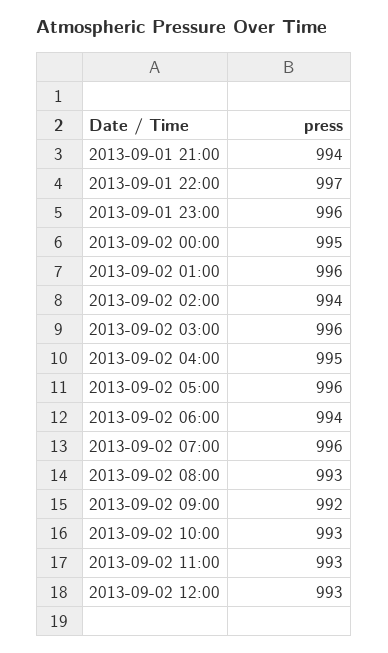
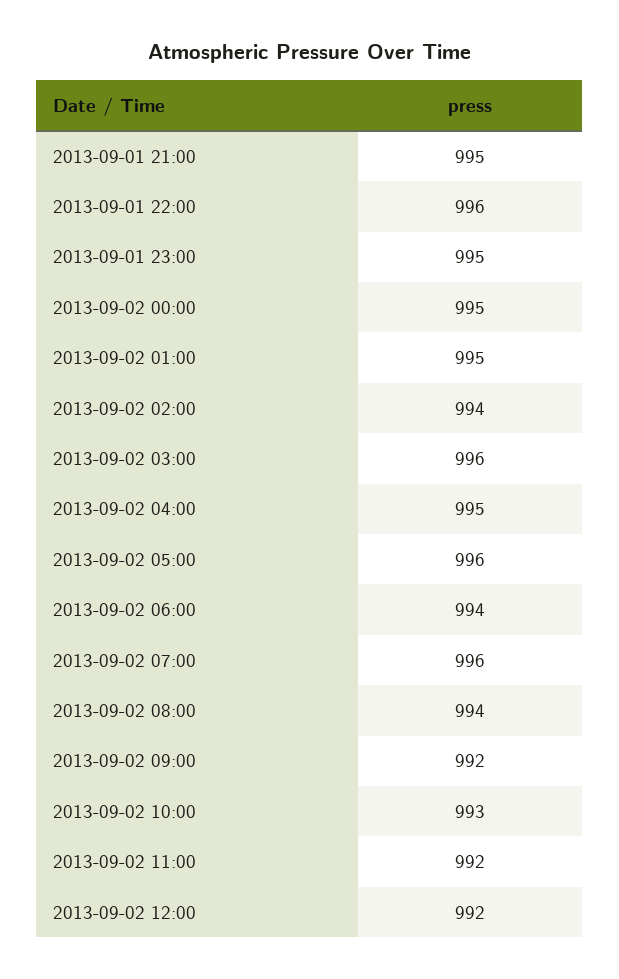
2013-09-01 21:00: 994 -> 995
2013-09-01 22:00: 997 -> 996
2013-09-01 23:00: 996 -> 995
2013-09-02 01:00: 996 -> 995
2013-09-02 08:00: 993 -> 994
2013-09-02 11:00: 993 -> 992
2013-09-02 12:00: 993 -> 992

